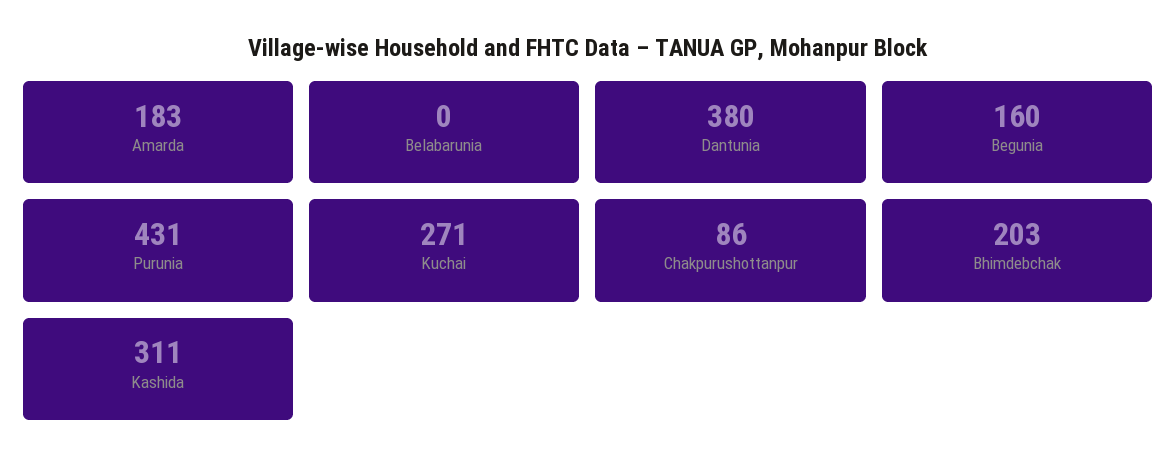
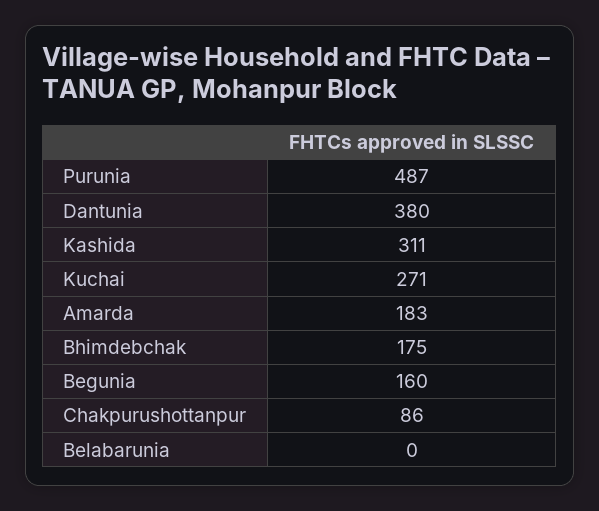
Purunia: 431 -> 487
Bhimdebchak: 203 -> 175

